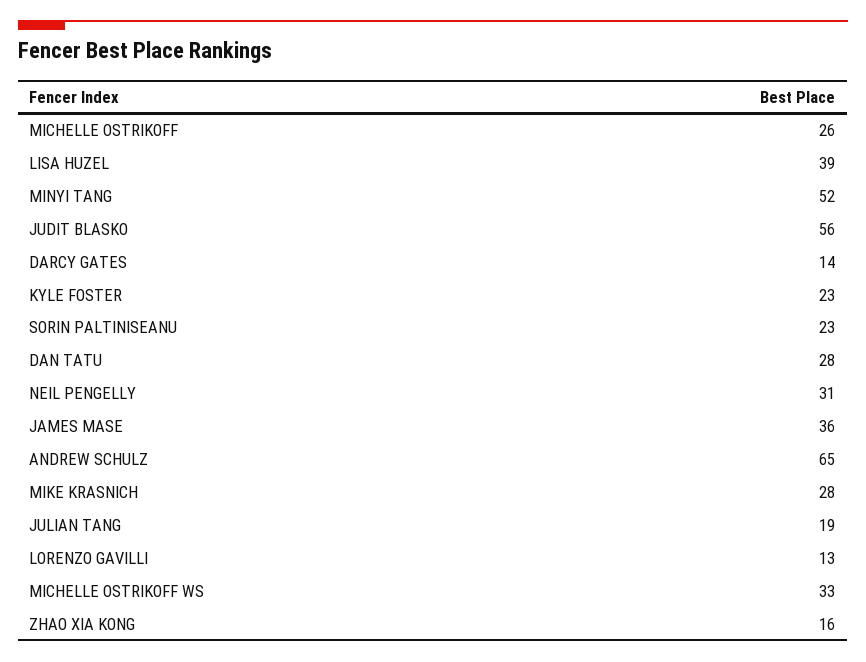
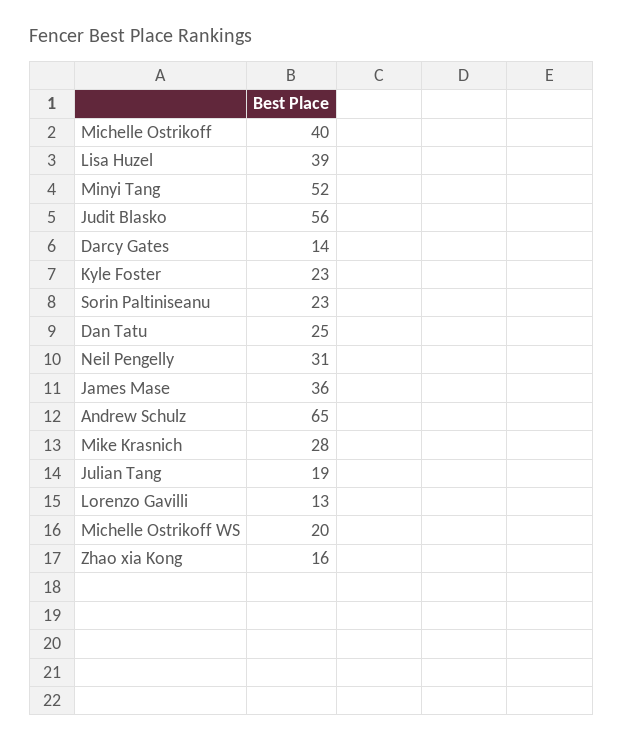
MICHELLE OSTRIKOFF: 26 -> 40
DAN TATU: 28 -> 25
MICHELLE OSTRIKOFF WS: 33 -> 20

